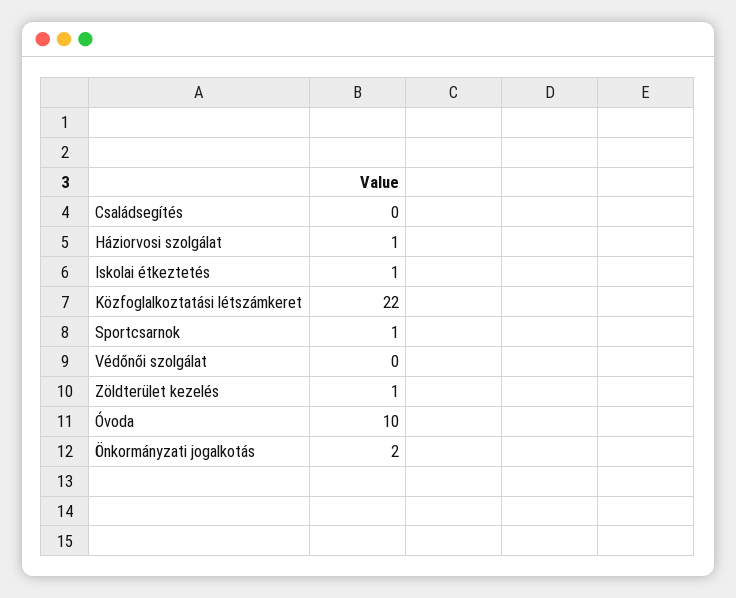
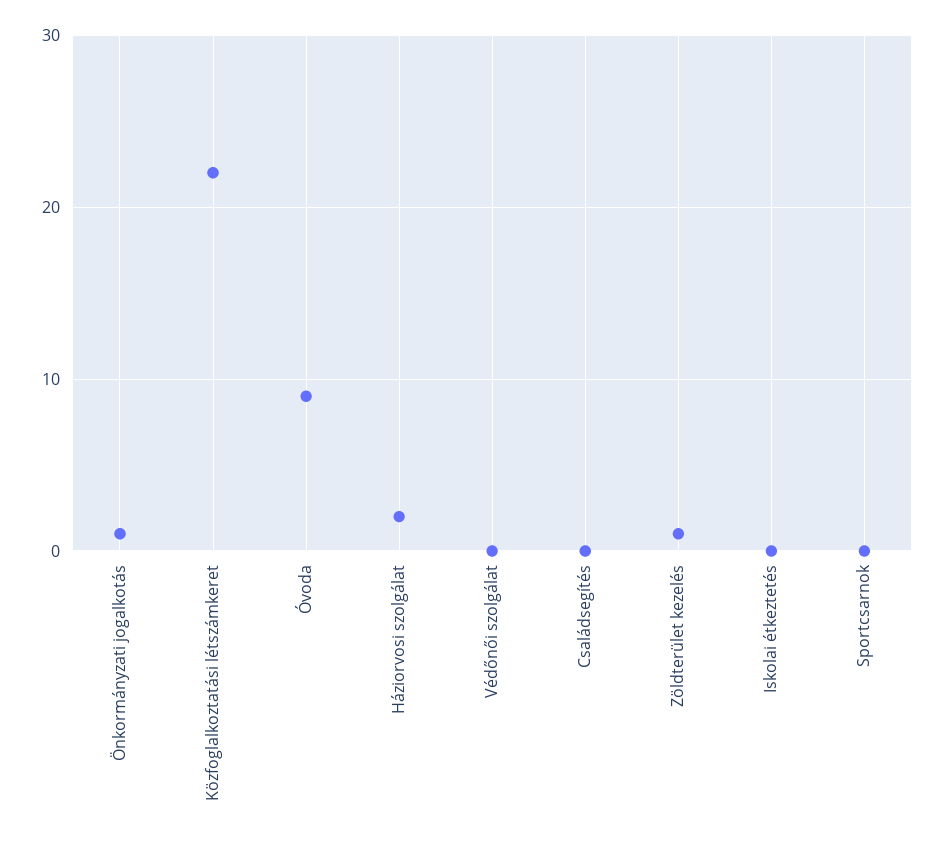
Háziorvosi szolgálat: 1 -> 2
Iskolai étkeztetés: 1 -> 0
Sportcsarnok: 1 -> 0
Óvoda: 10 -> 9
Önkormányzati jogalkotás: 2 -> 1

